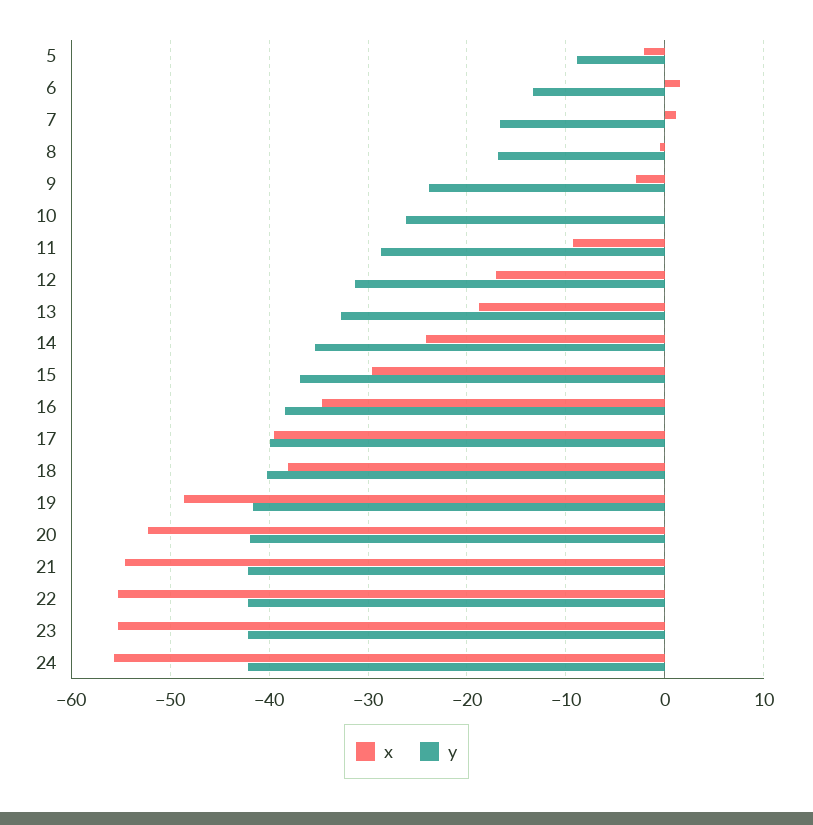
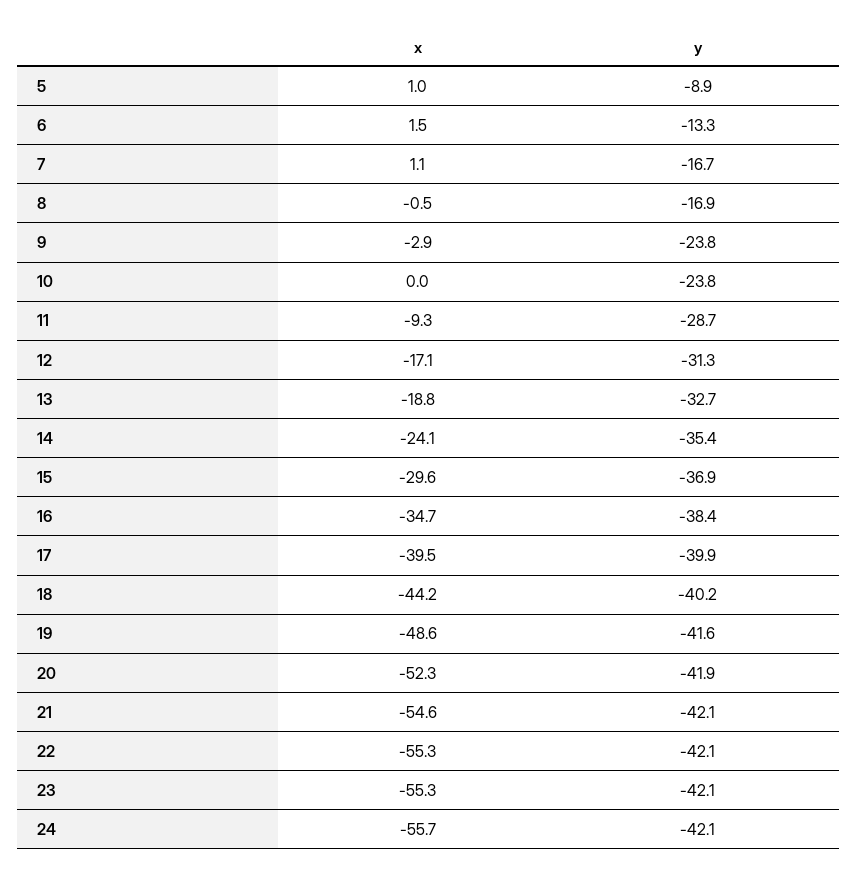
x, 5: -2 -> 1
y, 10: -26 -> -23.8
x, 18: -38 -> -44.2

